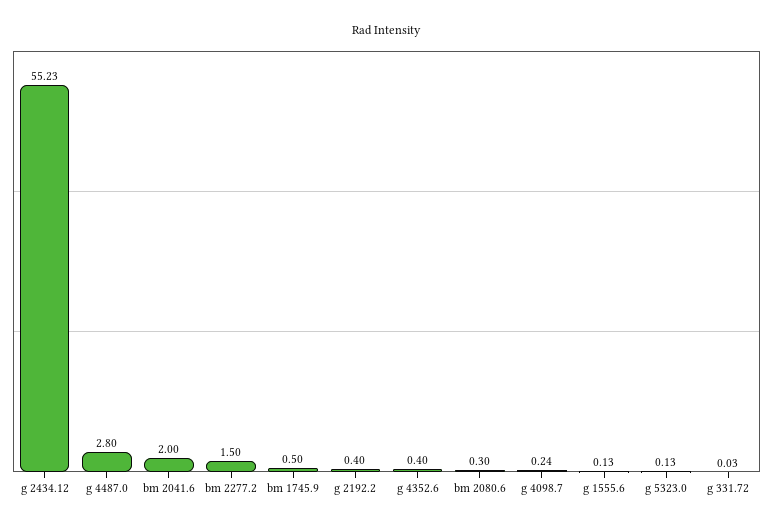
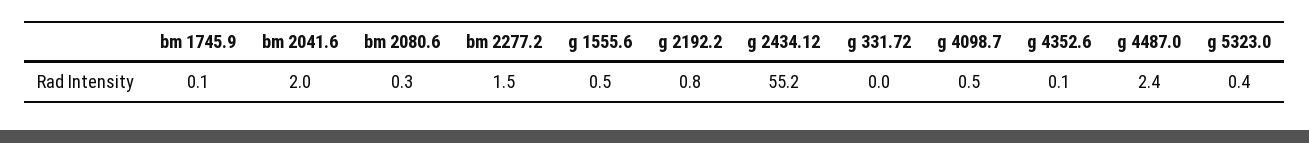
g 4487.0: 2.8 -> 2.4
bm 1745.9: 0.5 -> 0.1
g 2192.2: 0.4 -> 0.8
g 4352.6: 0.4 -> 0.1
g 4098.7: 0.24 -> 0.5
g 1555.6: 0.13 -> 0.5
g 5323.0: 0.13 -> 0.4

